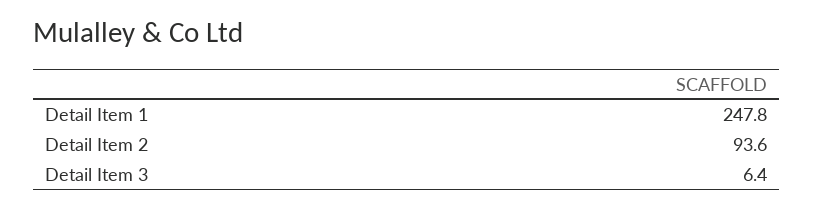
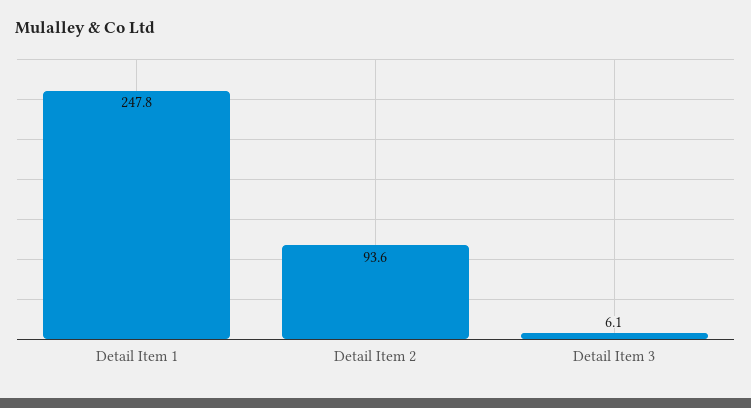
Detail Item 3: 6.4 -> 6.1

